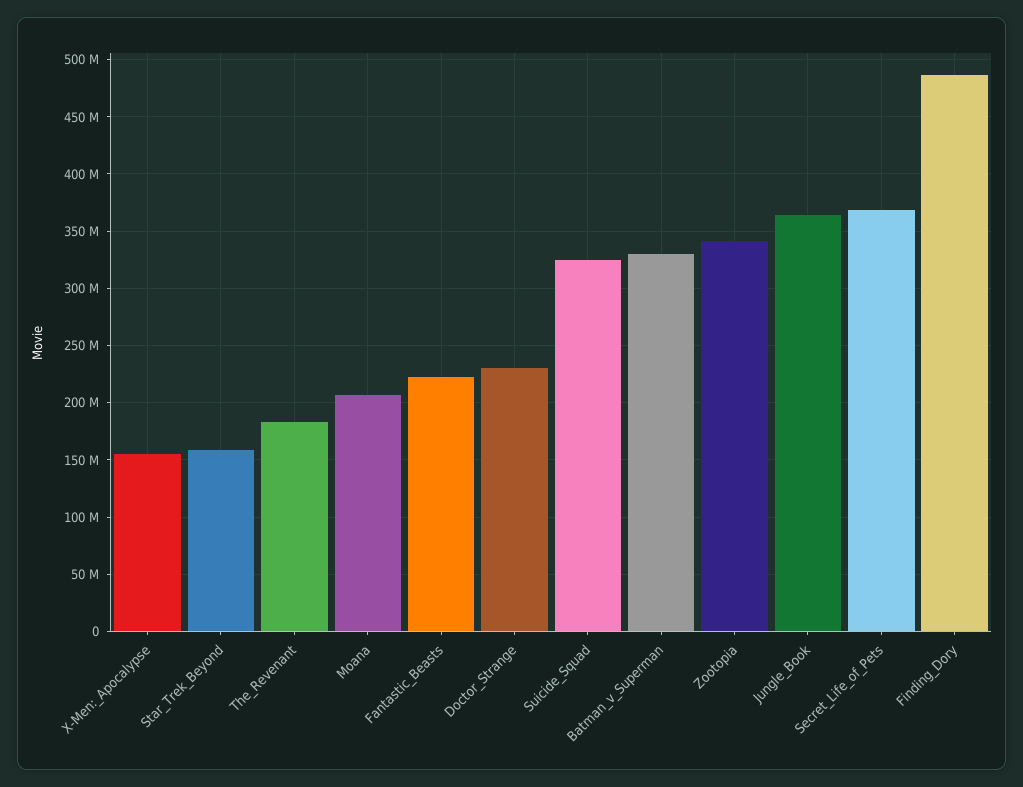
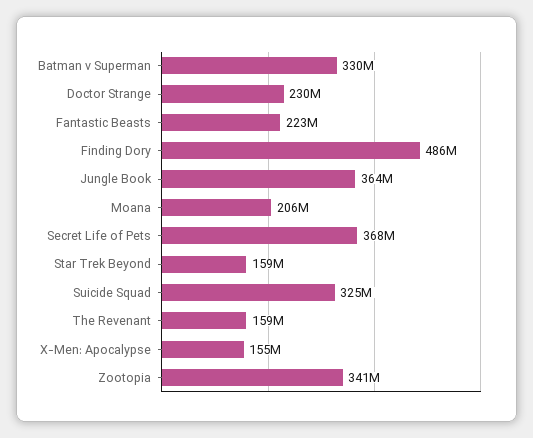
The_Revenant: 180000000 -> 159000000

